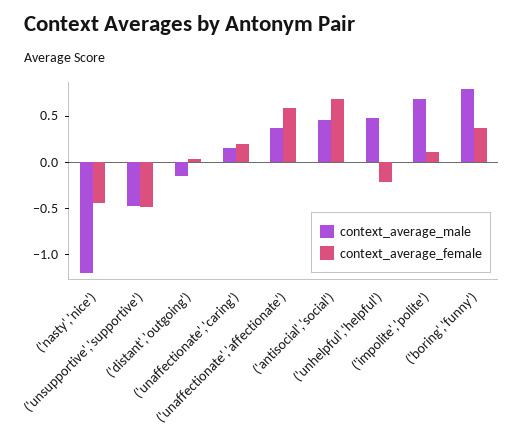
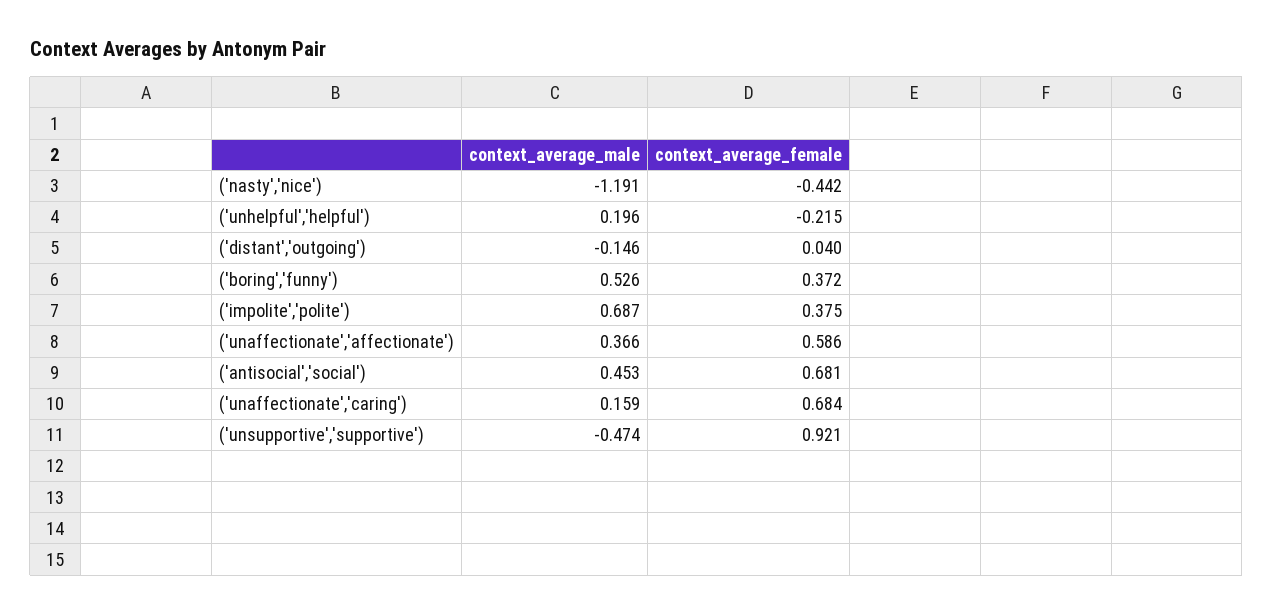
context_average_female, ('unsupportive','supportive'): -0.5 -> 0.921
context_average_female, ('unaffectionate','caring'): 0.2 -> 0.684
context_average_male, ('unhelpful','helpful'): 0.5 -> 0.196
context_average_female, ('impolite','polite'): 0.1 -> 0.375
context_average_male, ('boring','funny'): 0.8 -> 0.526

